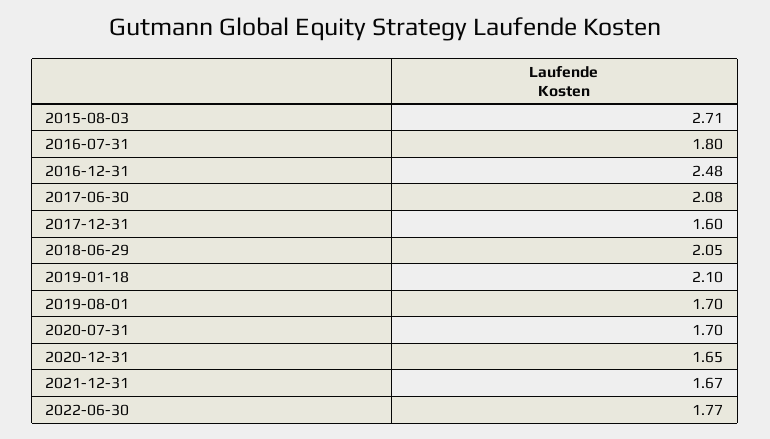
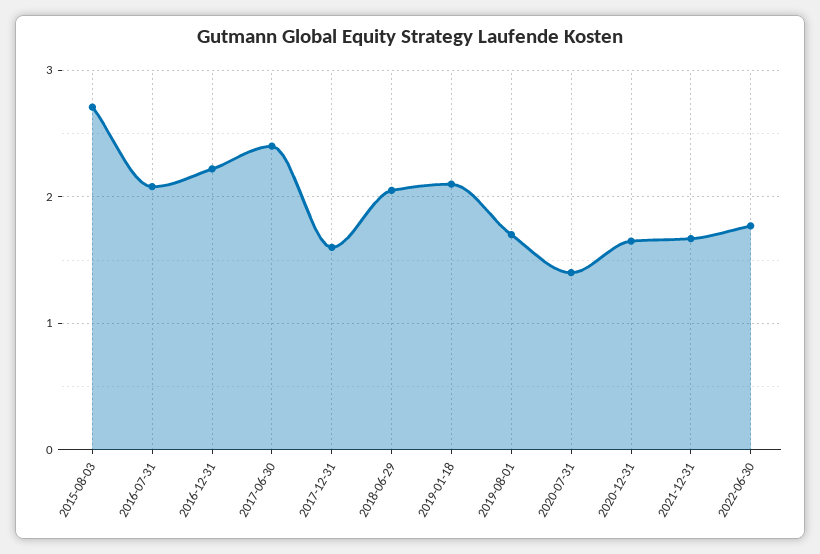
2016-07-31: 1.8 -> 2.1
2016-12-31: 2.48 -> 2.2
2017-06-30: 2.08 -> 2.4
2020-07-31: 1.7 -> 1.4

